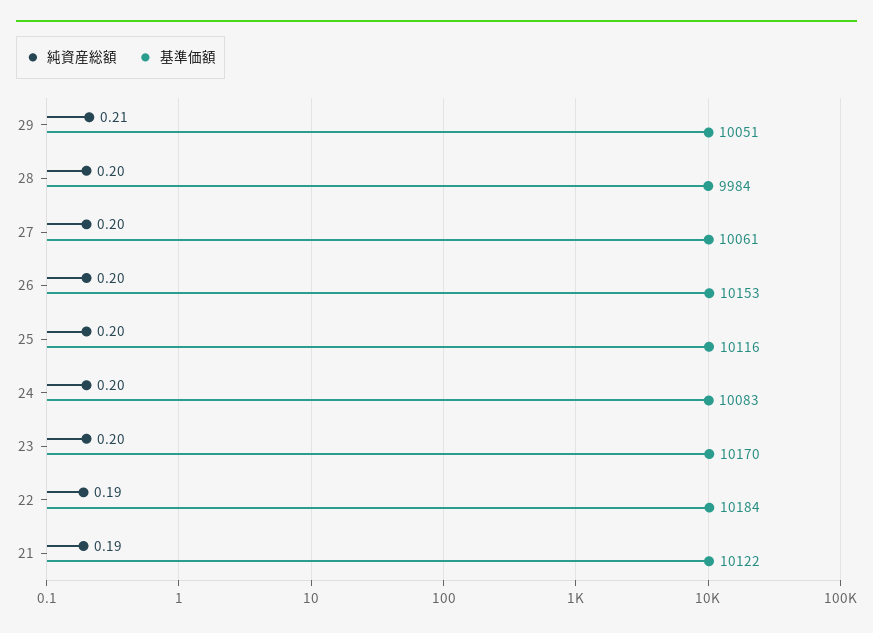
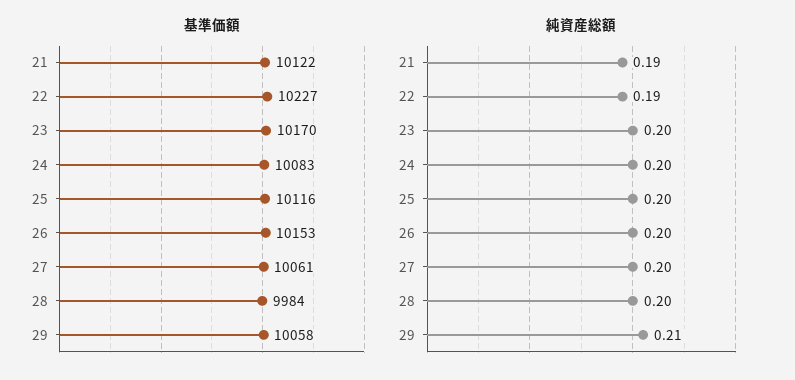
基準価額, 29: 10051 -> 10058
基準価額, 22: 10184 -> 10227

